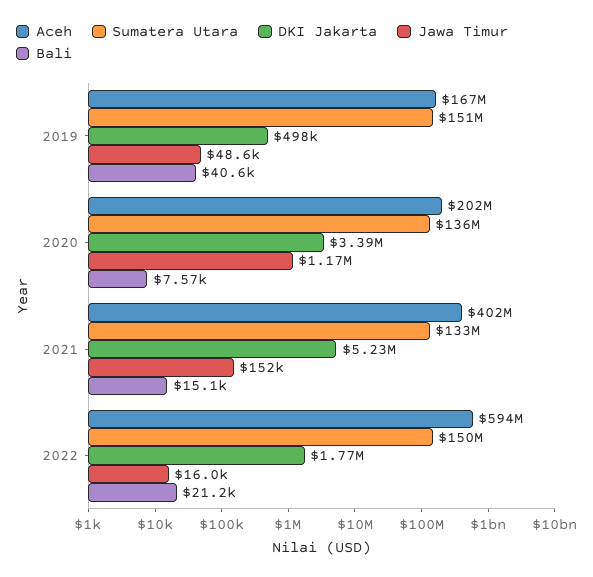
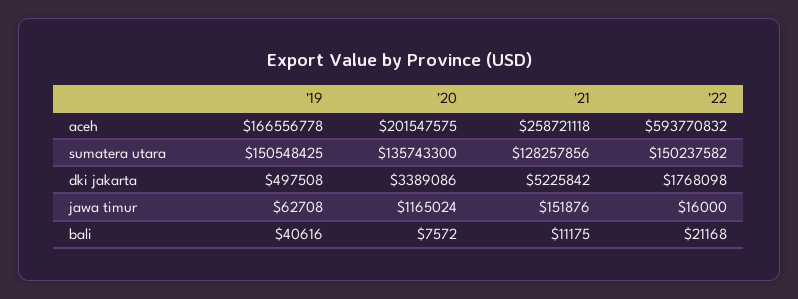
Jawa Timur, 2019: 48600 -> 62708
Aceh, 2021: 402000000 -> 258721118
Sumatera Utara, 2021: 133000000 -> 128257856
Bali, 2021: 15100 -> 11175

